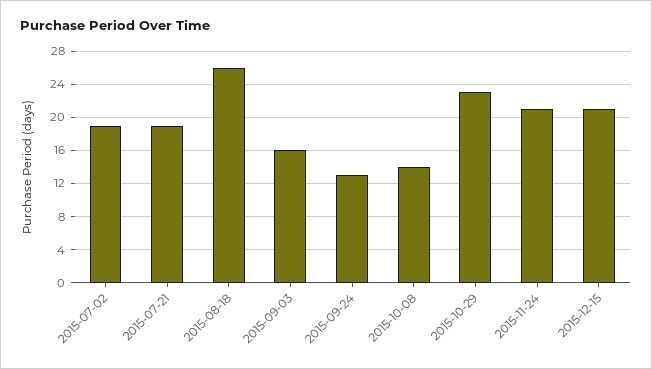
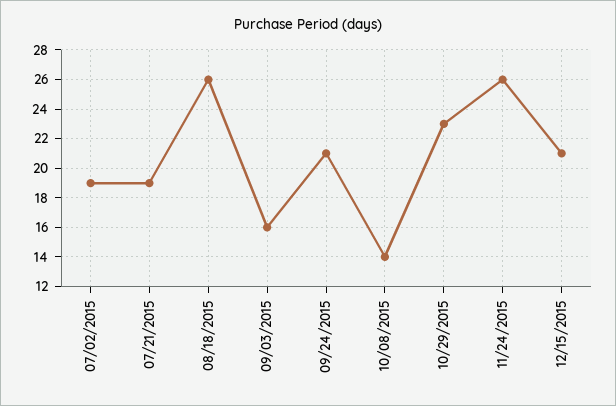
2015-09-24: 13 -> 21
2015-11-24: 21 -> 26

